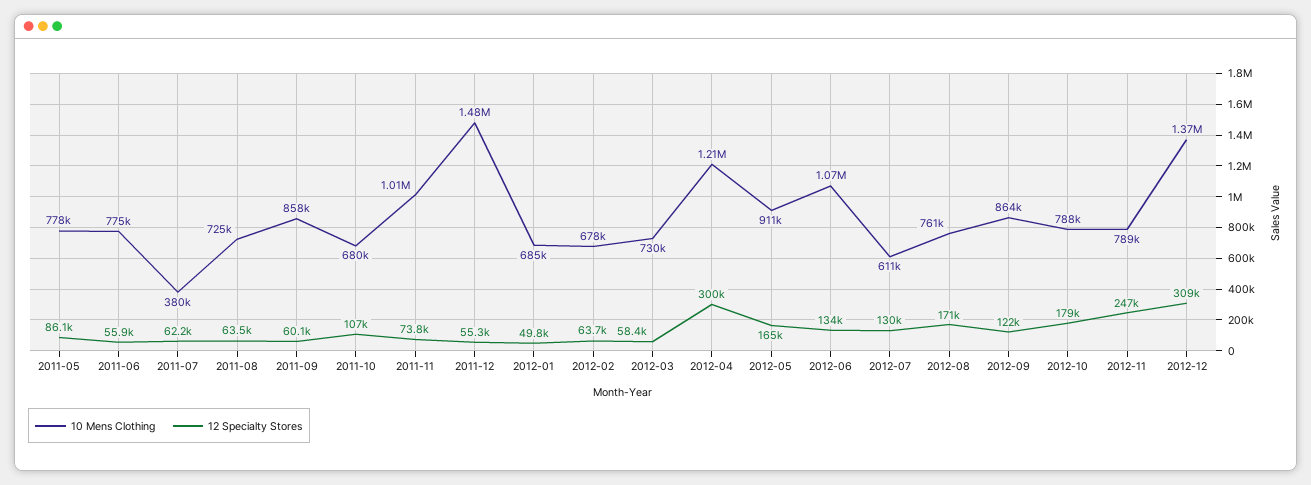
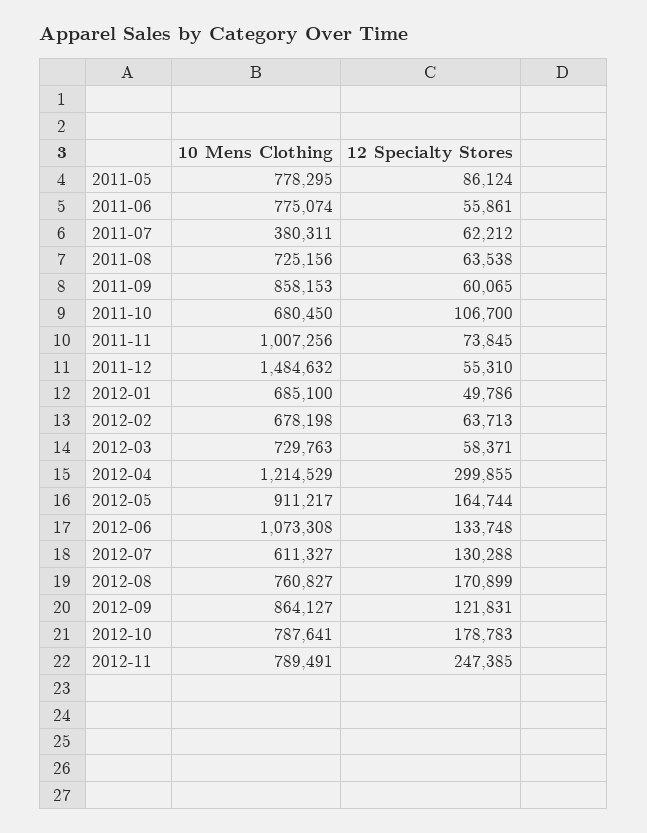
10 Mens Clothing, 2012-12: 1370000 -> none
12 Specialty Stores, 2012-12: 309000 -> none

